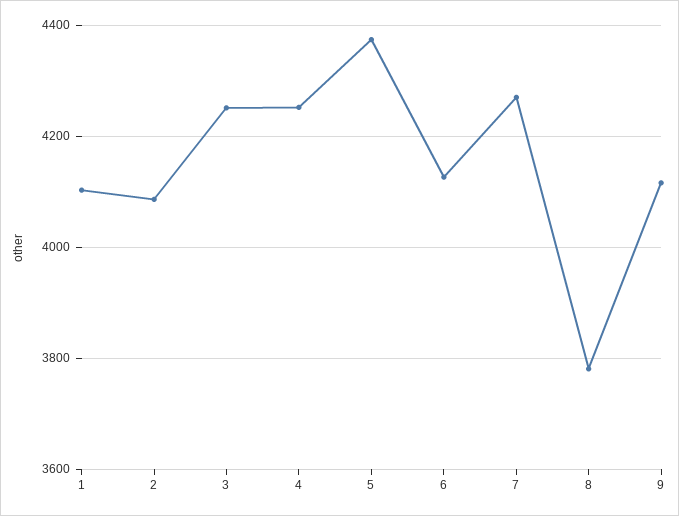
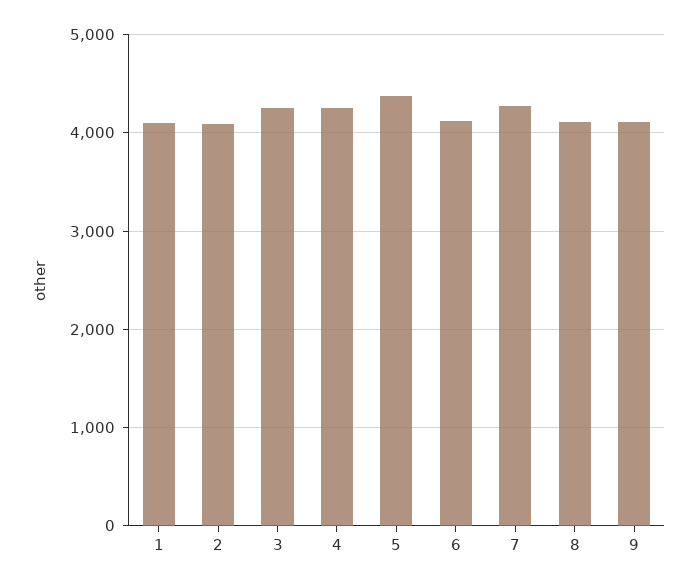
8: 3780 -> 4100

